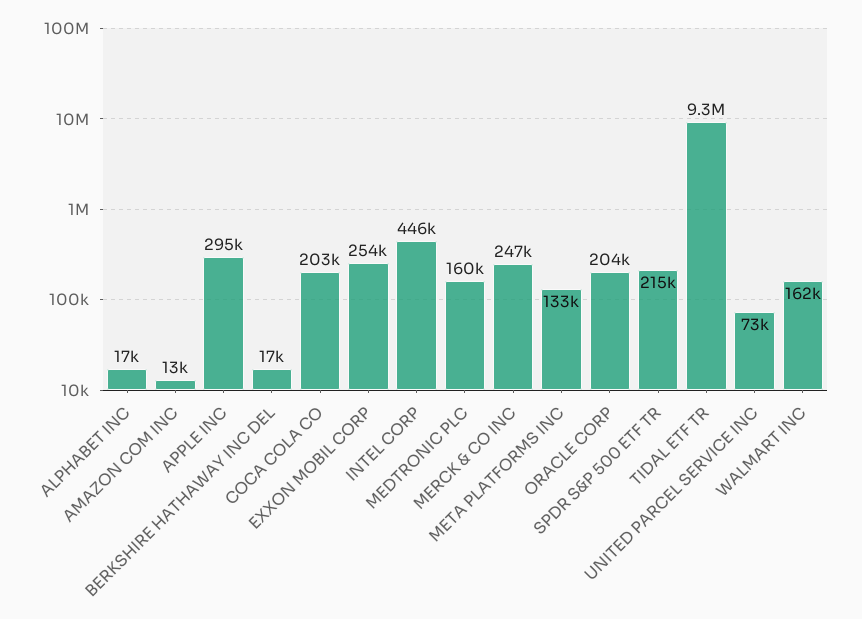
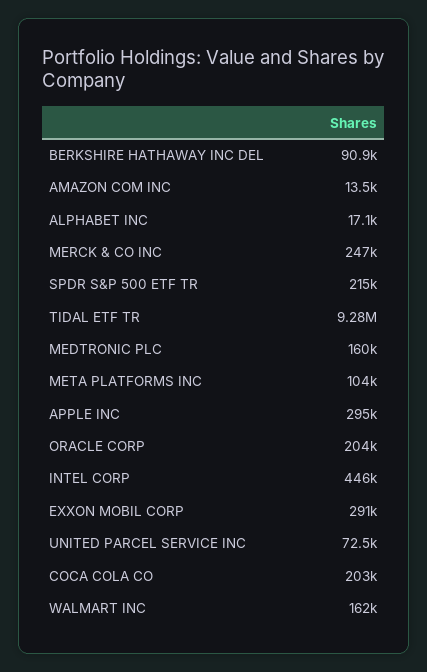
BERKSHIRE HATHAWAY INC DEL: 17000 -> 90900
EXXON MOBIL CORP: 254000 -> 291000
META PLATFORMS INC: 133000 -> 104000

